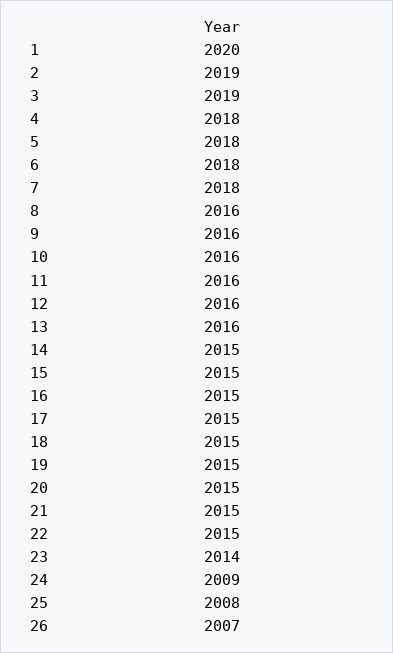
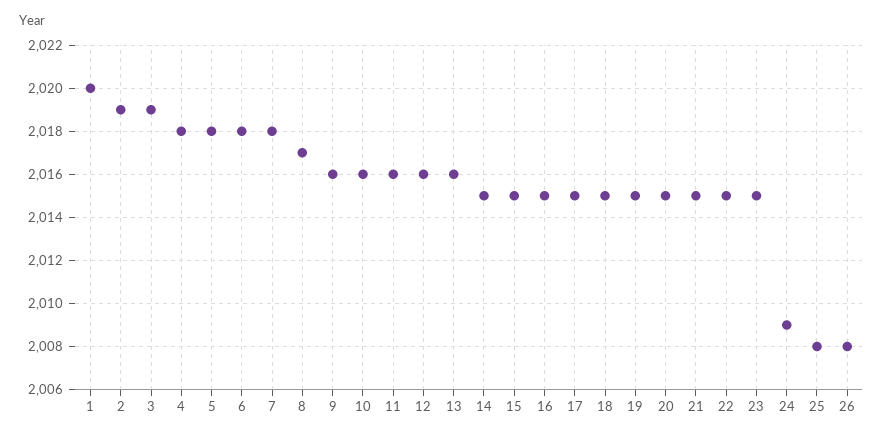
8: 2016 -> 2017
23: 2014 -> 2015
26: 2007 -> 2008

